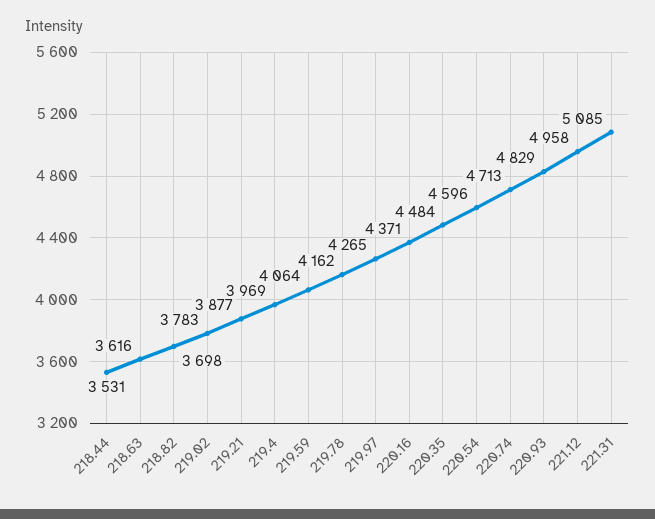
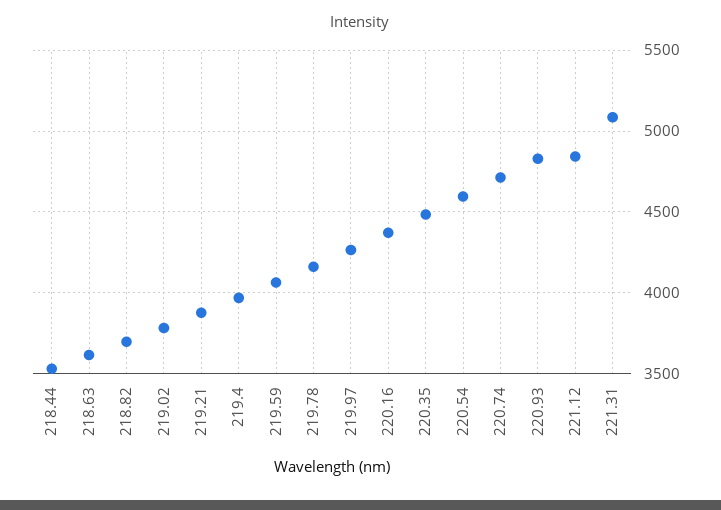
221.12: 4958 -> 4850

